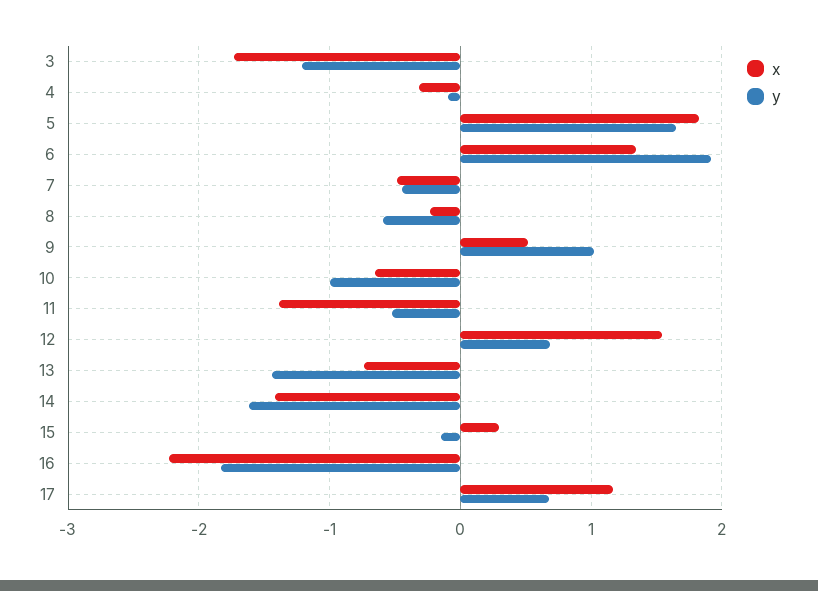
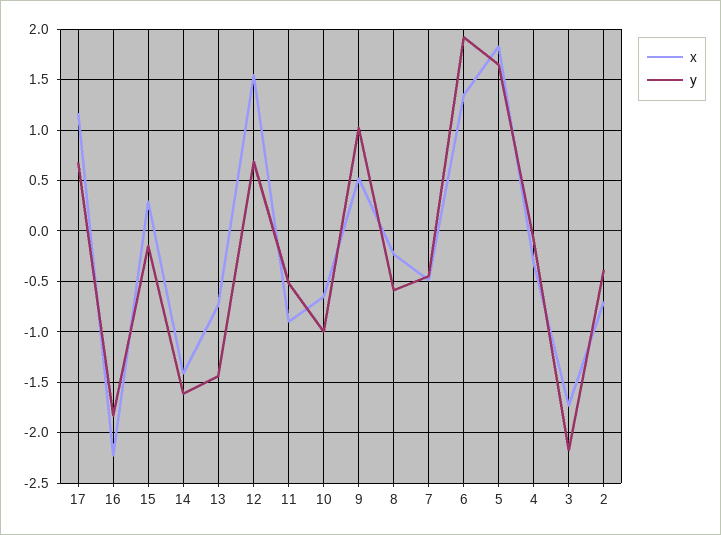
y, 3: -1.2 -> -2.2
x, 11: -1.4 -> -0.9
x, 2: none -> -0.7
y, 2: none -> -0.4

